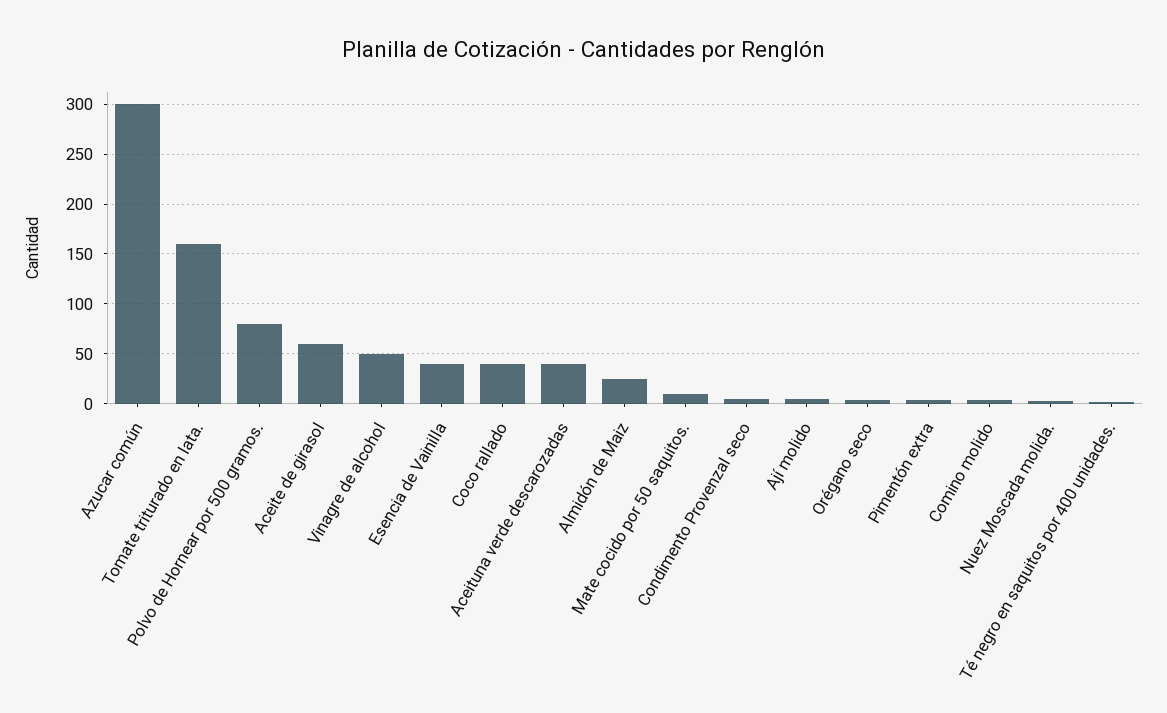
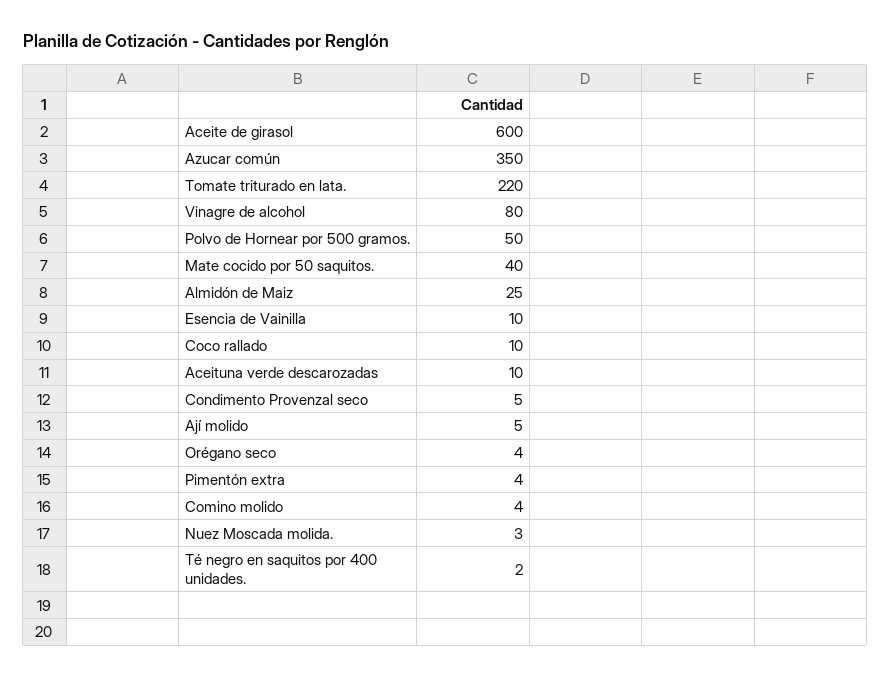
Azucar común: 300 -> 350
Tomate triturado en lata.: 160 -> 220
Polvo de Hornear por 500 gramos.: 80 -> 50
Aceite de girasol: 60 -> 600
Vinagre de alcohol: 50 -> 80
Esencia de Vainilla: 40 -> 10
Coco rallado: 40 -> 10
Aceituna verde descarozadas: 40 -> 10
Mate cocido por 50 saquitos.: 10 -> 40

